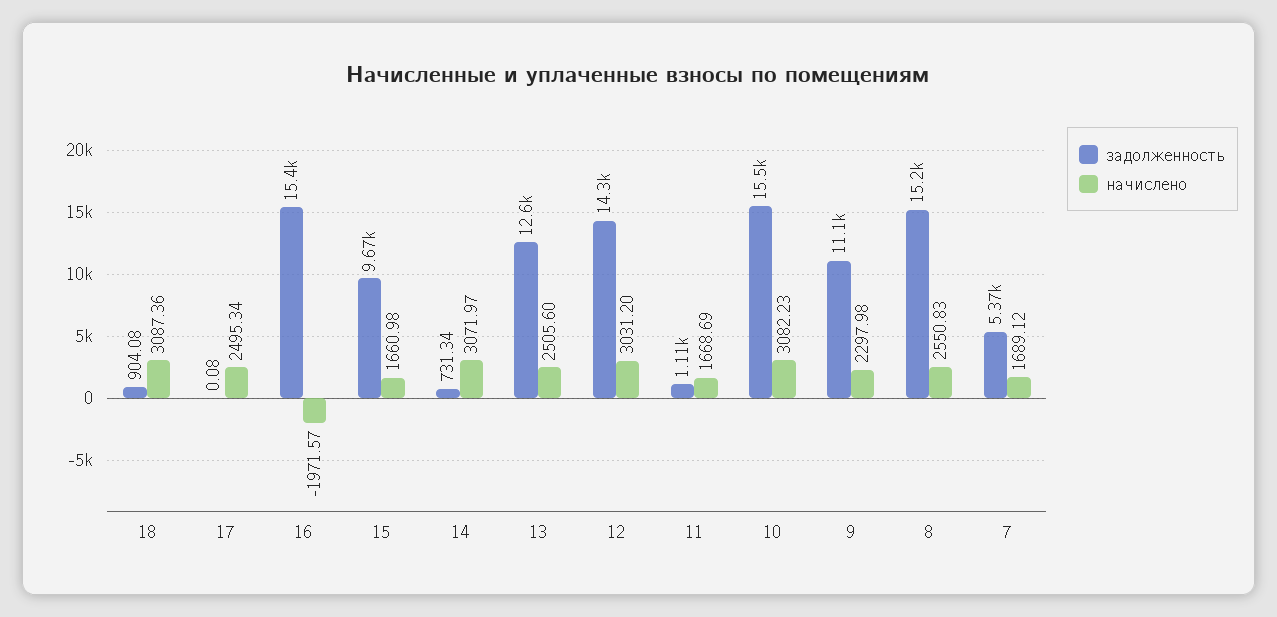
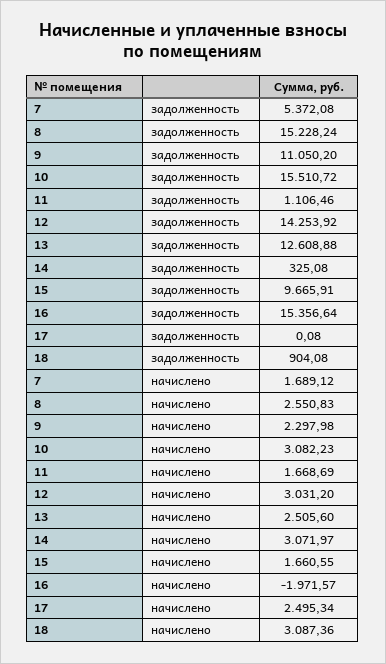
начислено, 15: 1660.98 -> 1660.55
задолженность, 14: 731.34 -> 325.08

